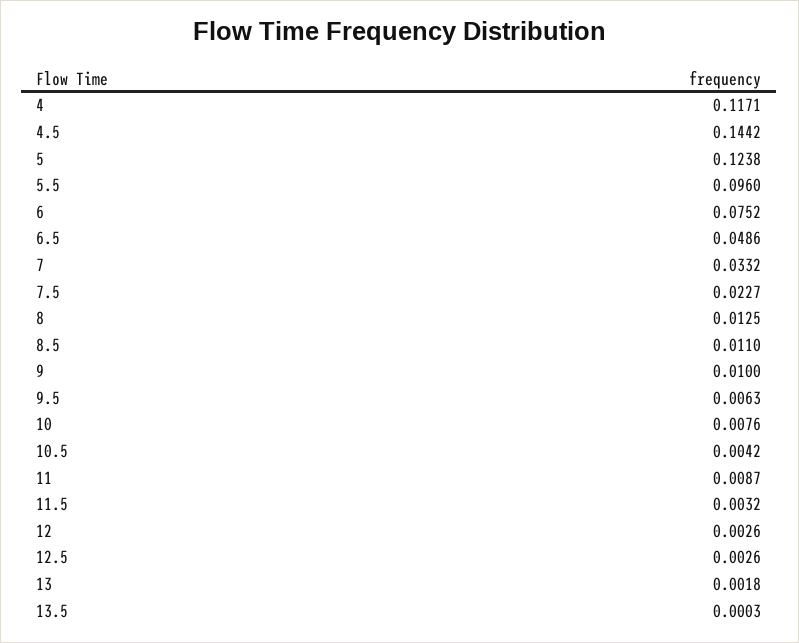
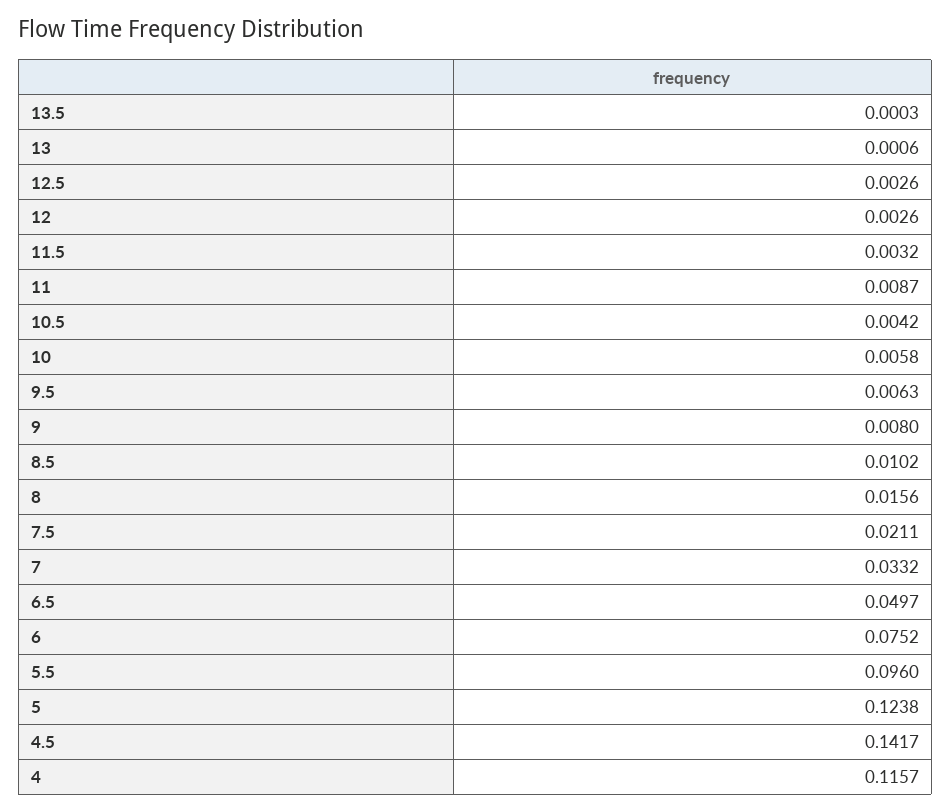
4: 0.1171 -> 0.1157
4.5: 0.1442 -> 0.1417
6.5: 0.0486 -> 0.0497
7.5: 0.0227 -> 0.0211
8: 0.0125 -> 0.0156
8.5: 0.011 -> 0.0102
9: 0.01 -> 0.008
10: 0.0076 -> 0.0058
13: 0.0018 -> 0.0006

